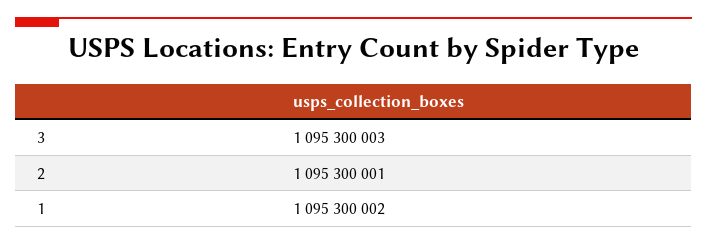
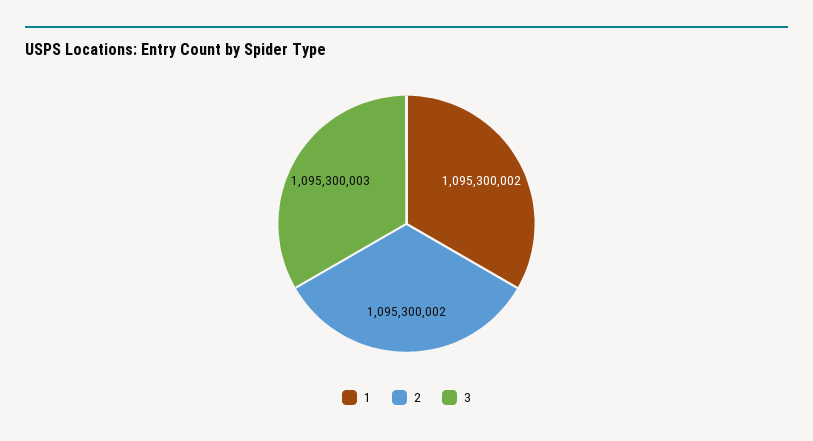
2: 1095300001 -> 1095300002

